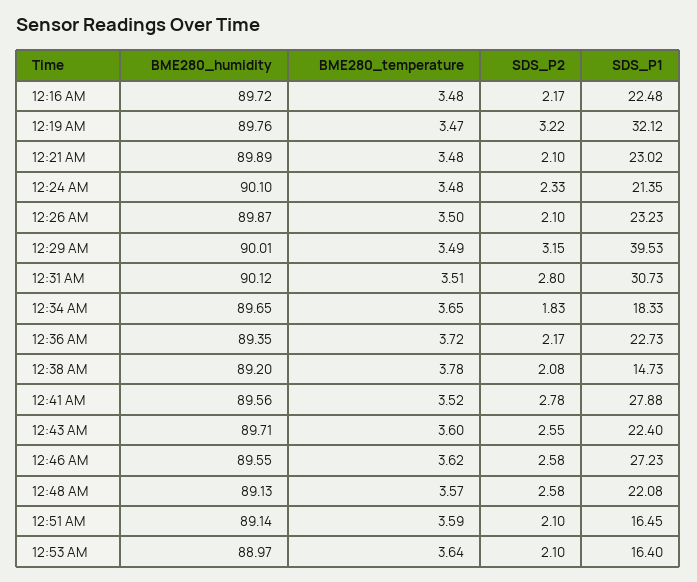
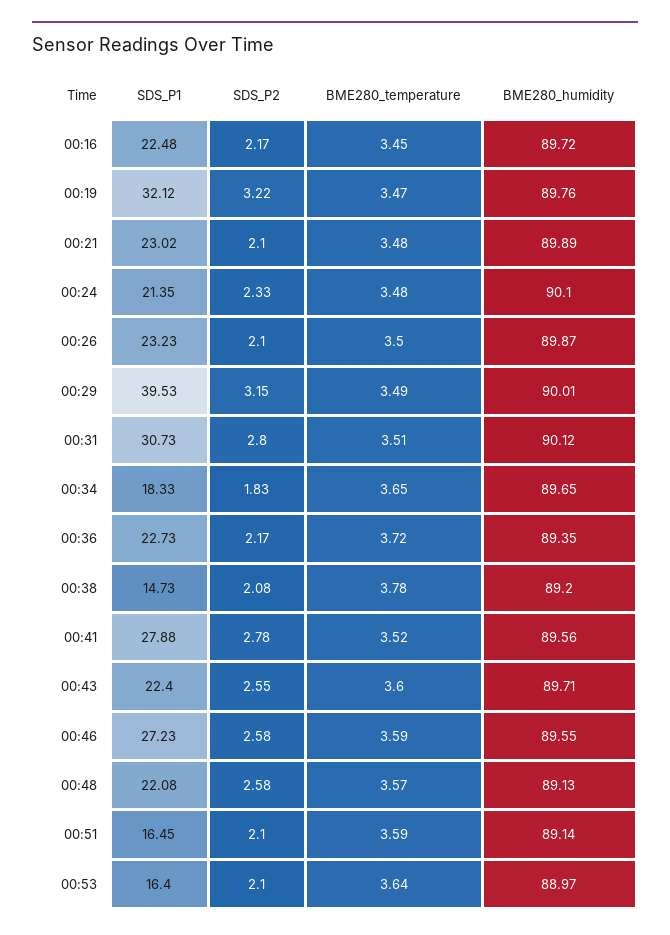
BME280_temperature, 12:16 AM: 3.48 -> 3.45
BME280_temperature, 12:46 AM: 3.62 -> 3.59

